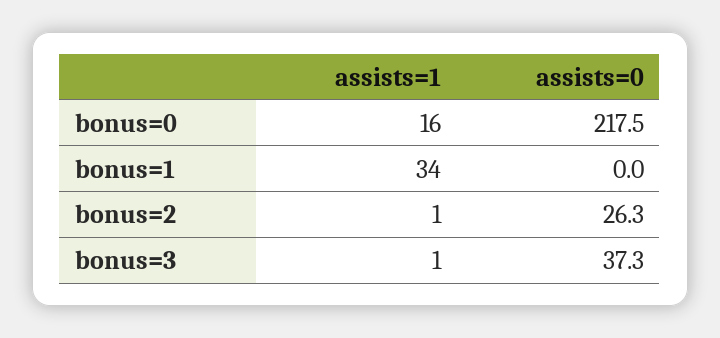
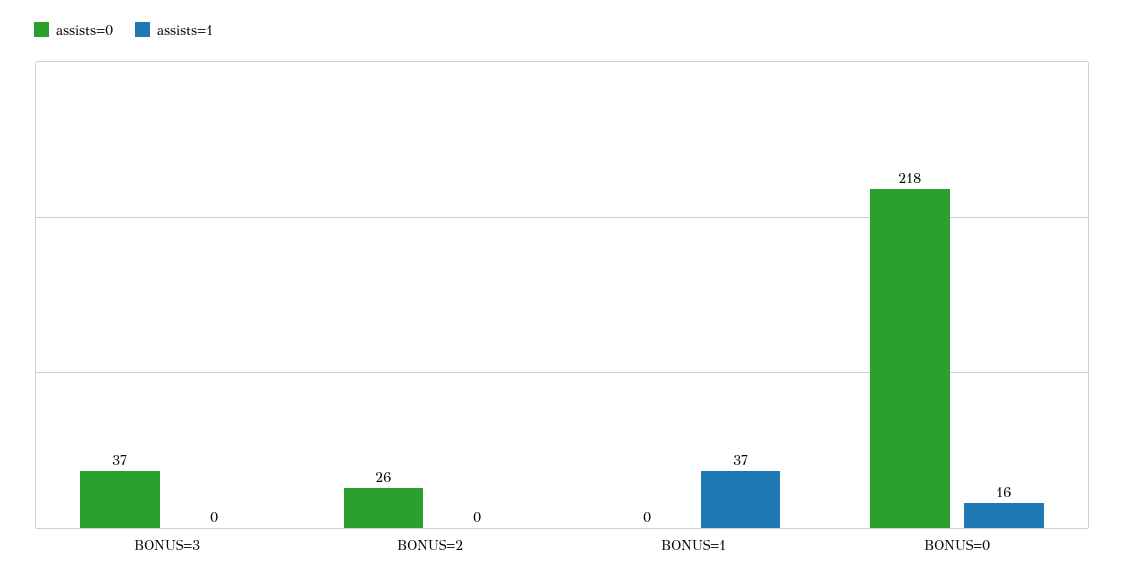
assists=1, bonus=1: 34 -> 37
assists=1, bonus=2: 1 -> 0
assists=1, bonus=3: 1 -> 0

